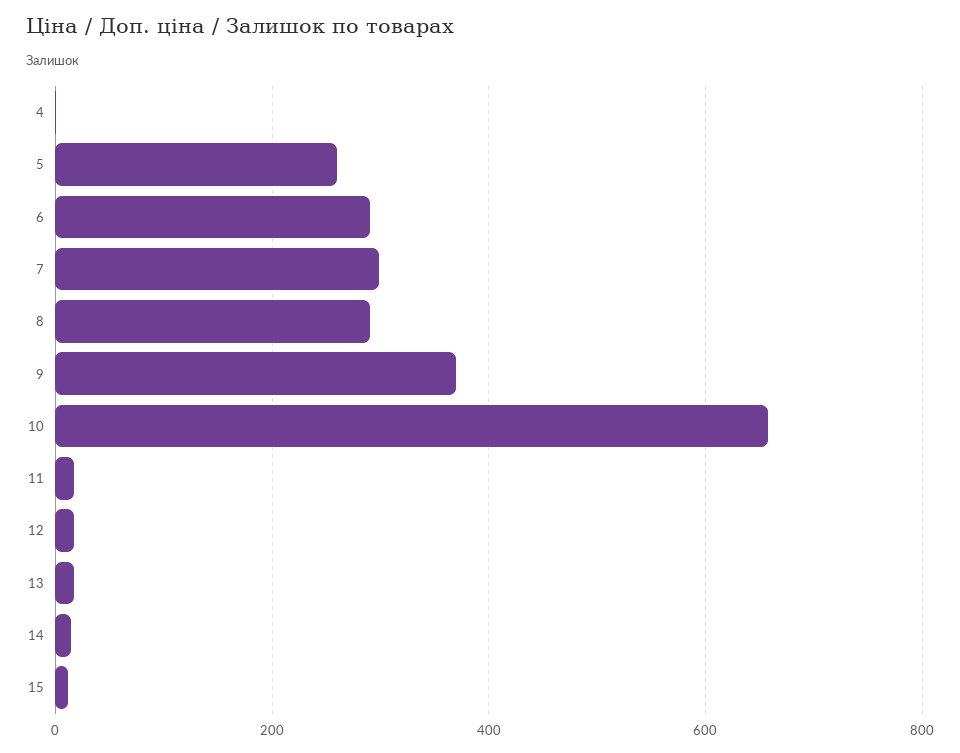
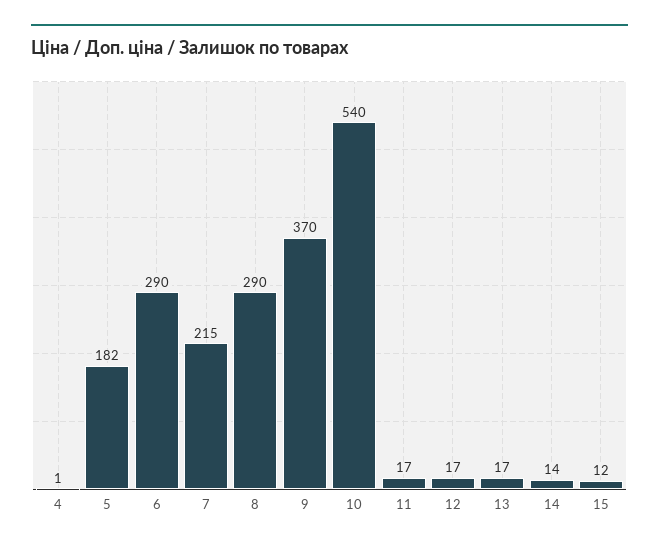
5: 260 -> 182
7: 300 -> 215
10: 660 -> 540

